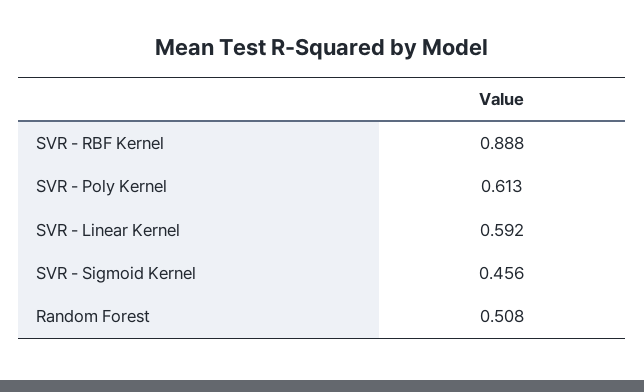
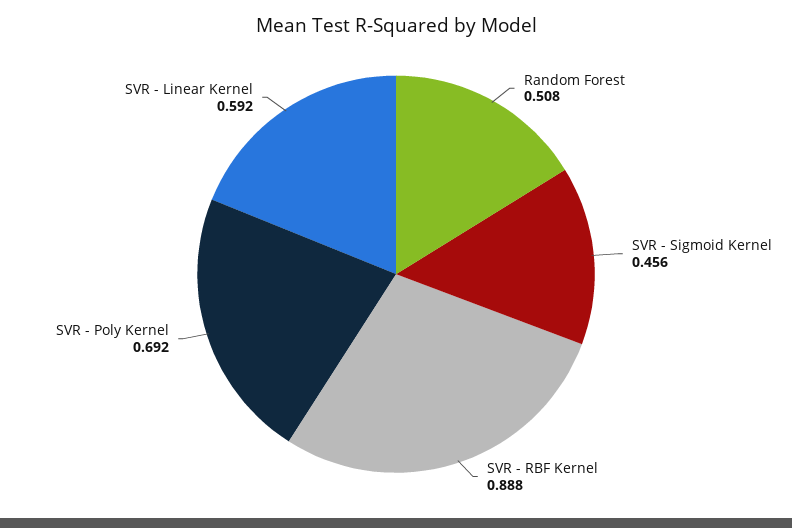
SVR - Poly Kernel: 0.613 -> 0.692

